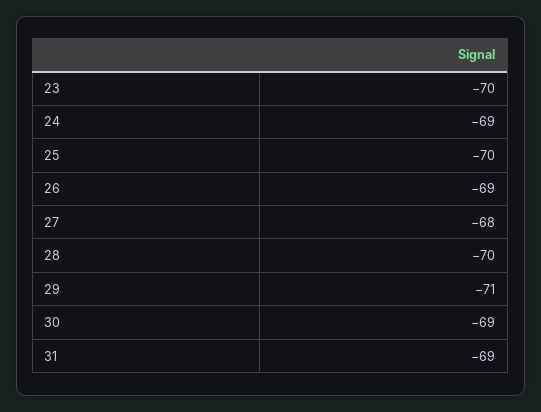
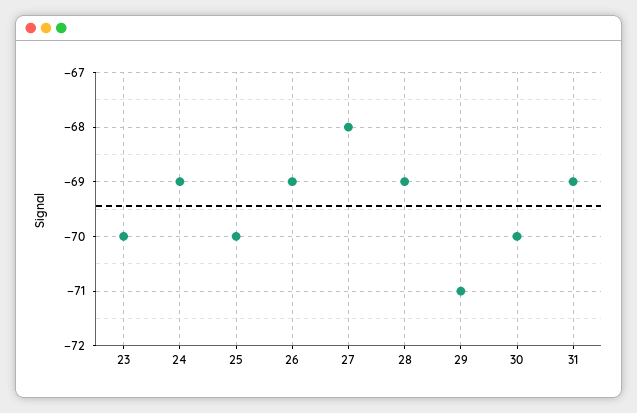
28: -70 -> -69
30: -69 -> -70

